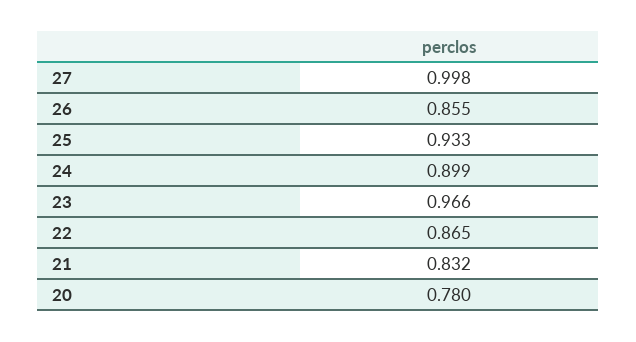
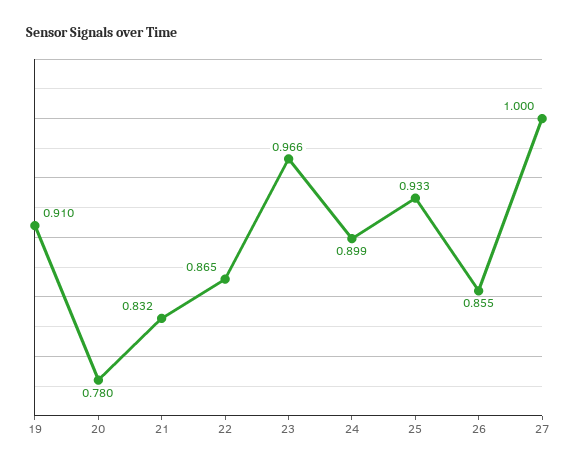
27: 0.998 -> 1
19: none -> 0.91

